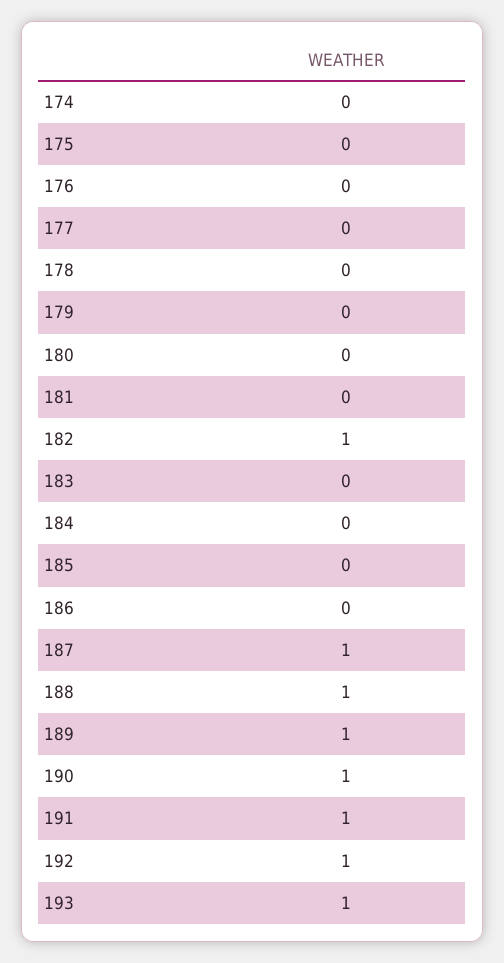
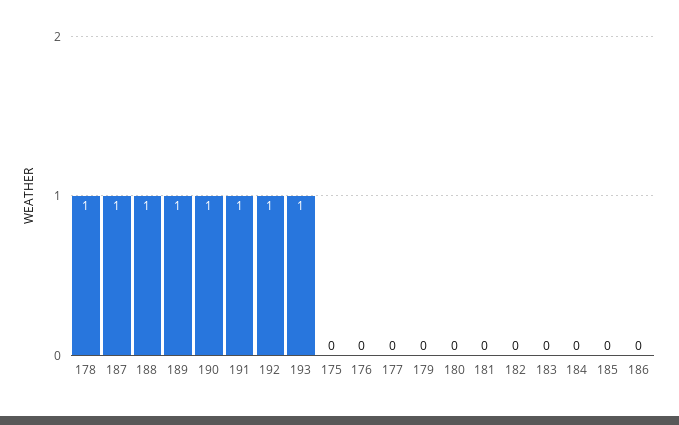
174: 0 -> none
178: 0 -> 1
182: 1 -> 0

